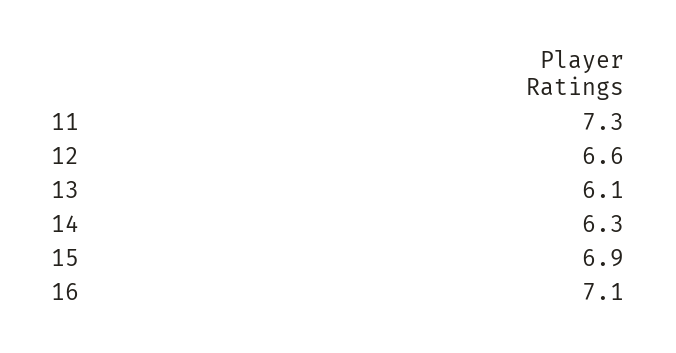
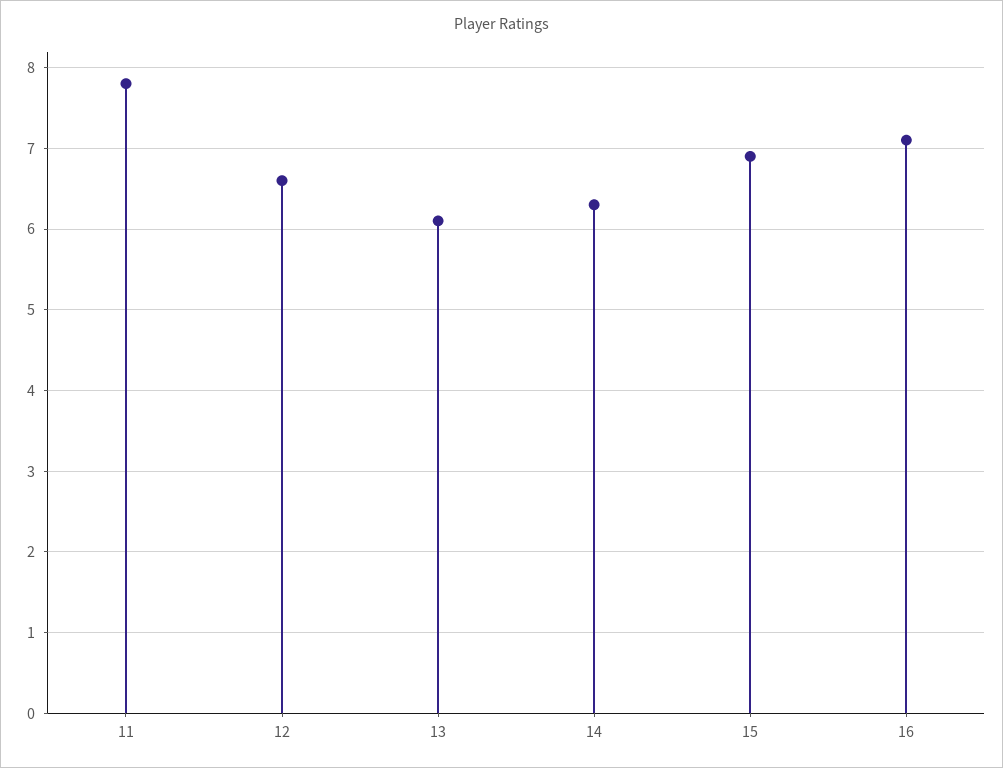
11: 7.3 -> 7.8

